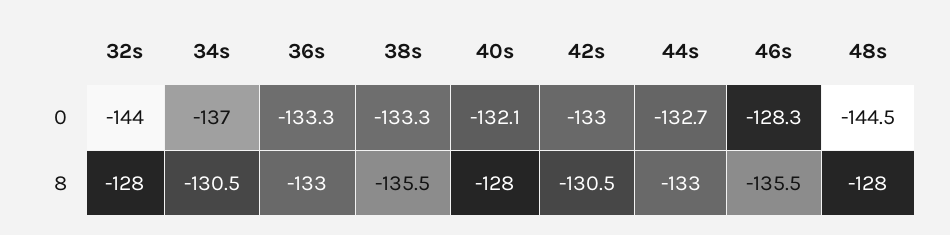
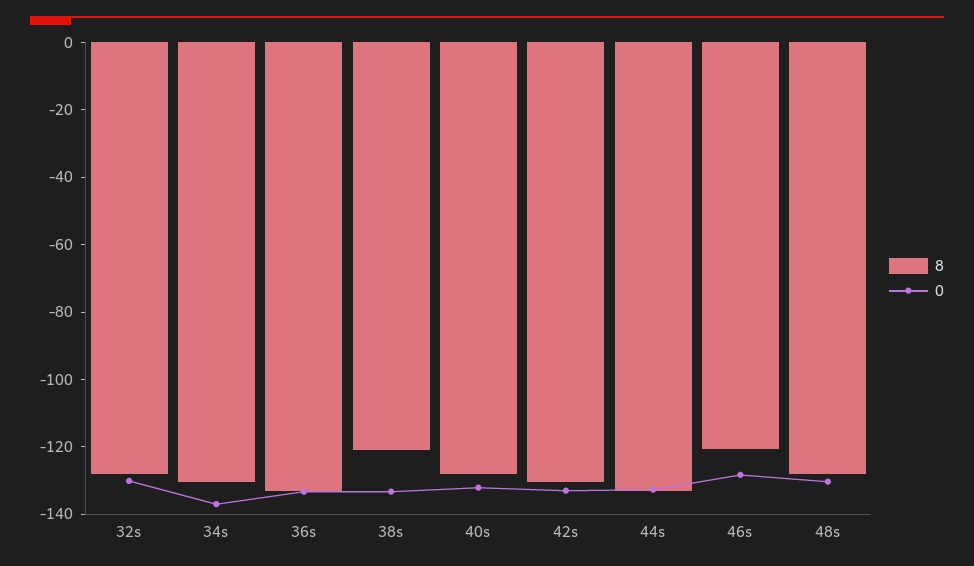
0, 32s: -144 -> -130
0, 48s: -144.5 -> -130
8, 38s: -135.5 -> -120
8, 46s: -135.5 -> -120

